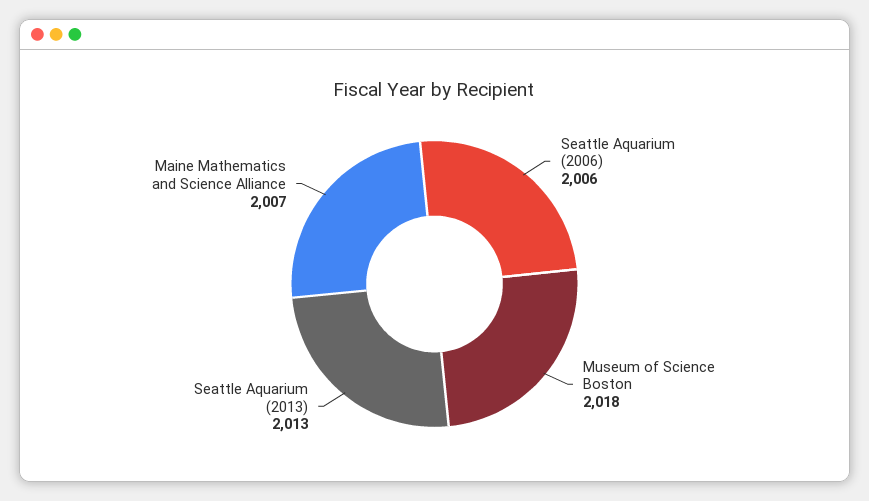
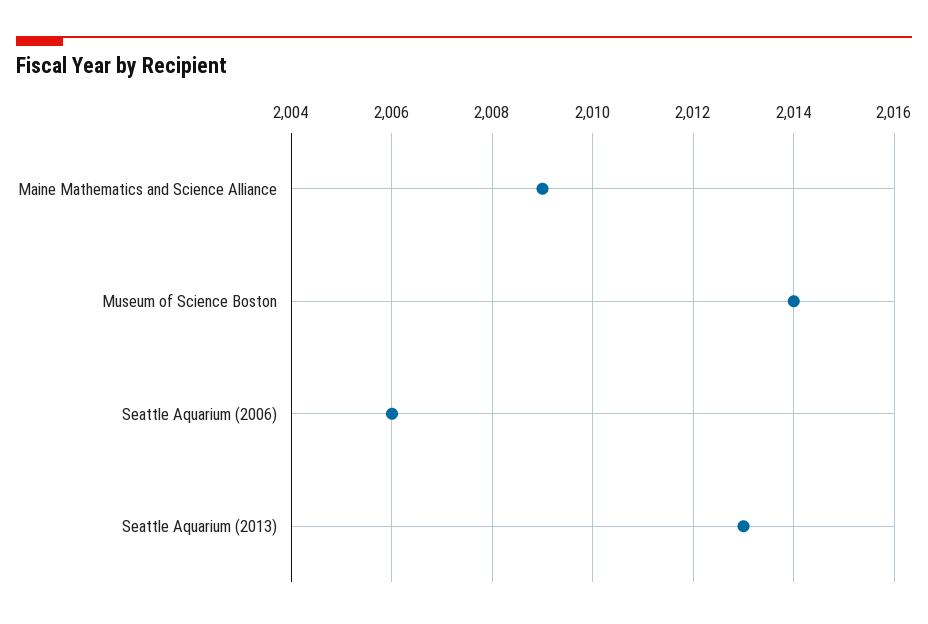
Museum of Science Boston: 2018 -> 2014
Maine Mathematics and Science Alliance: 2007 -> 2009

